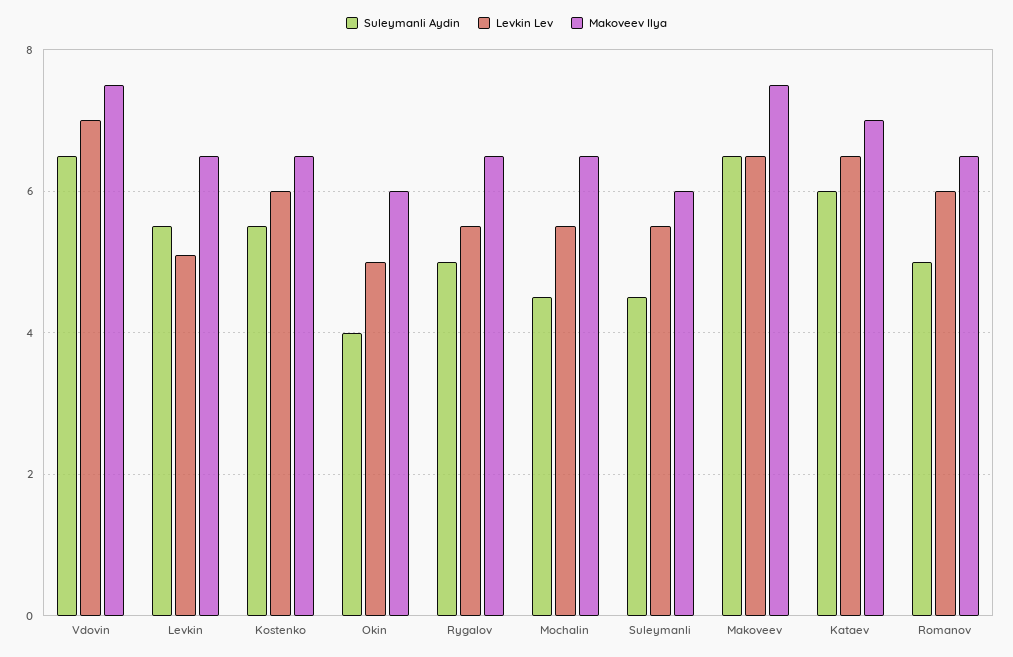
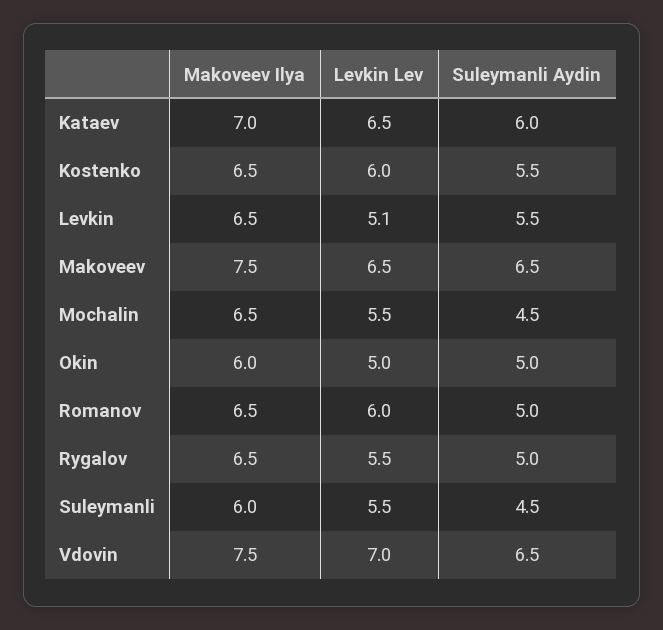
Suleymanli Aydin, Okin: 4 -> 5

